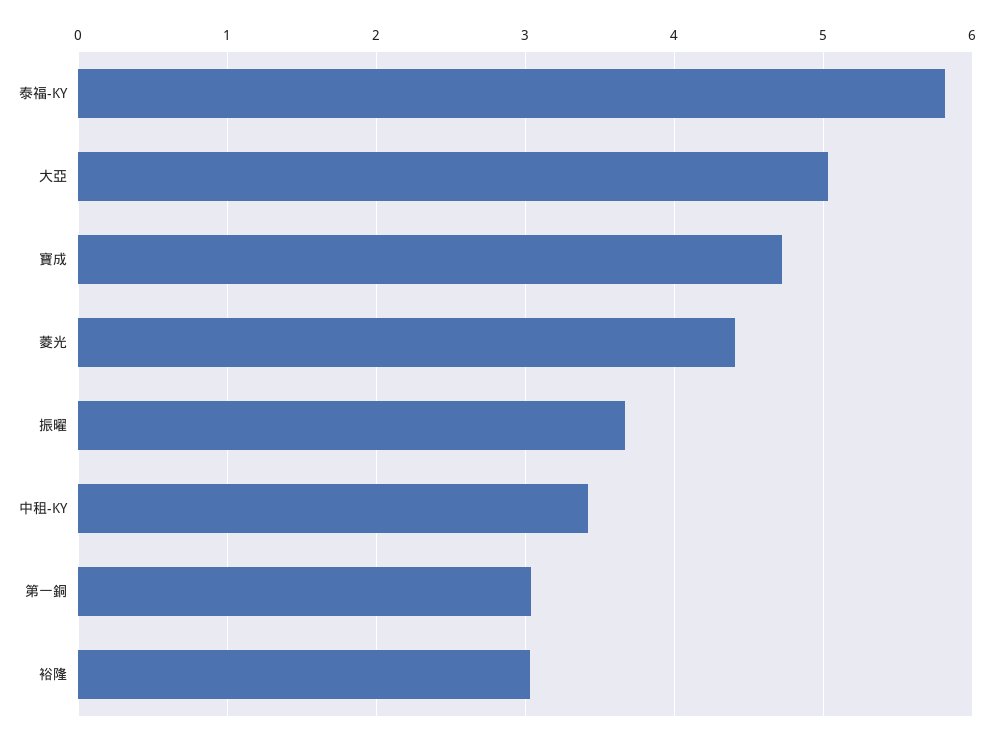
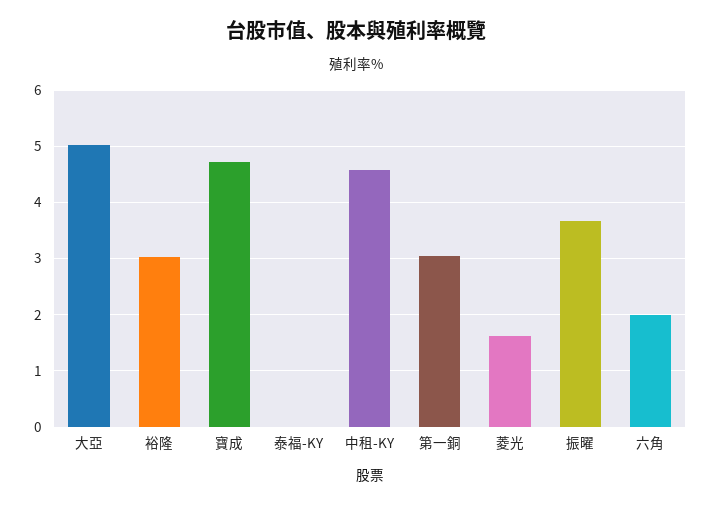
泰福-KY: 5.8 -> 0
菱光: 4.4 -> 1.6
中租-KY: 3.4 -> 4.6
六角: none -> 2

